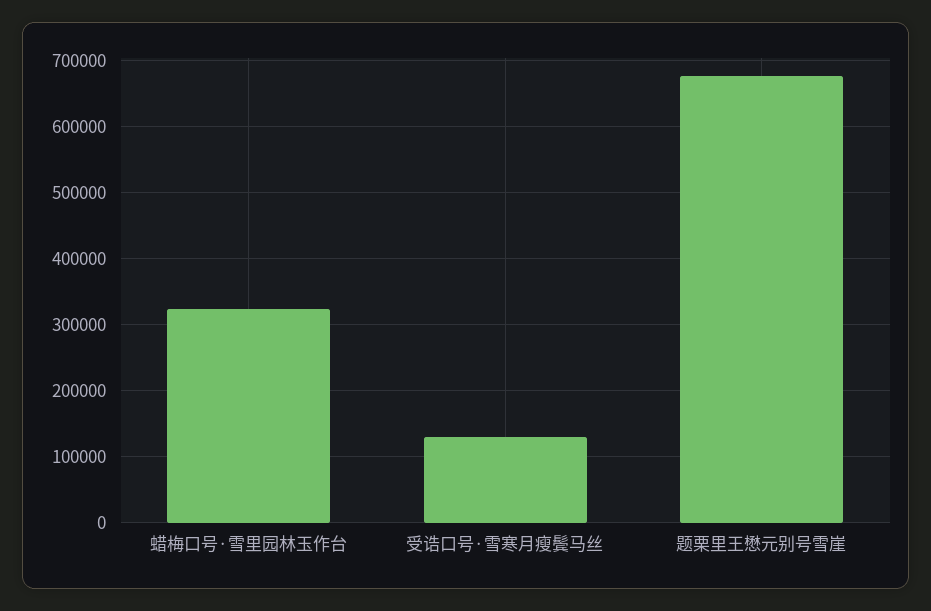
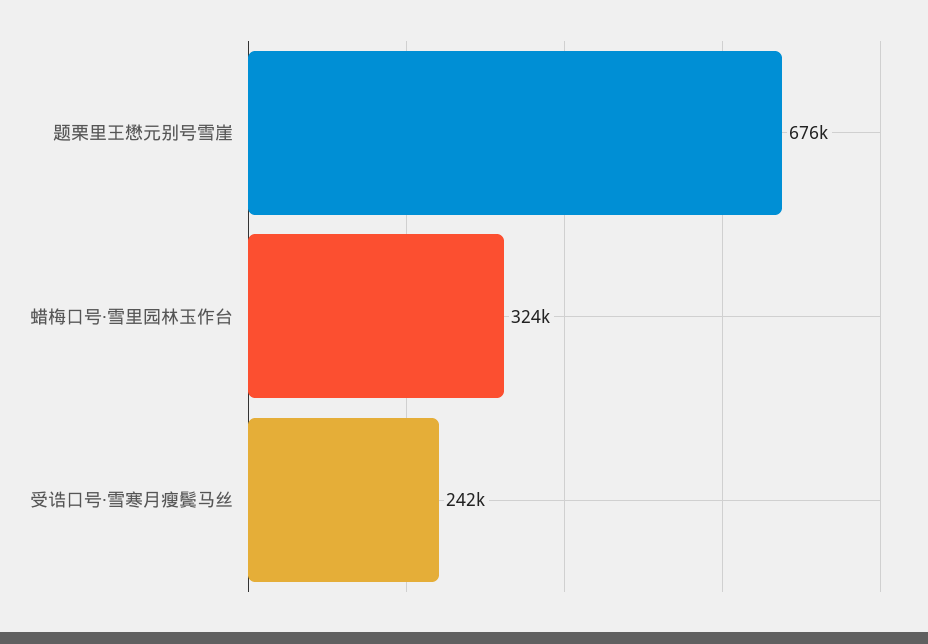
受诰口号·雪寒月瘦鬓马丝: 130000 -> 242000

